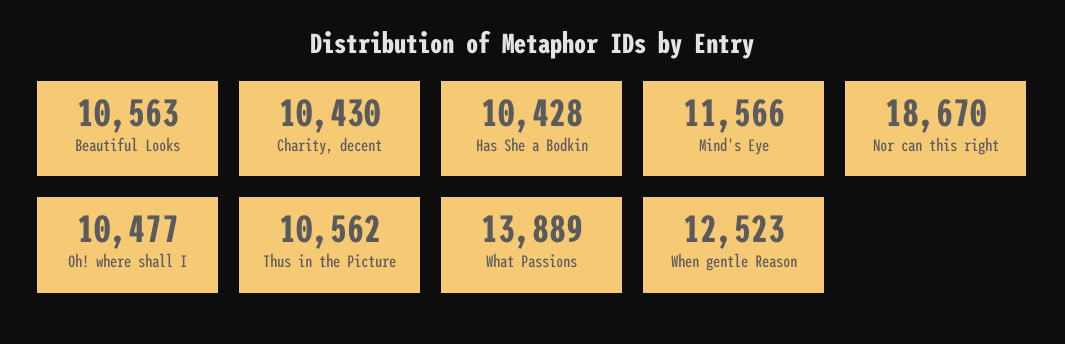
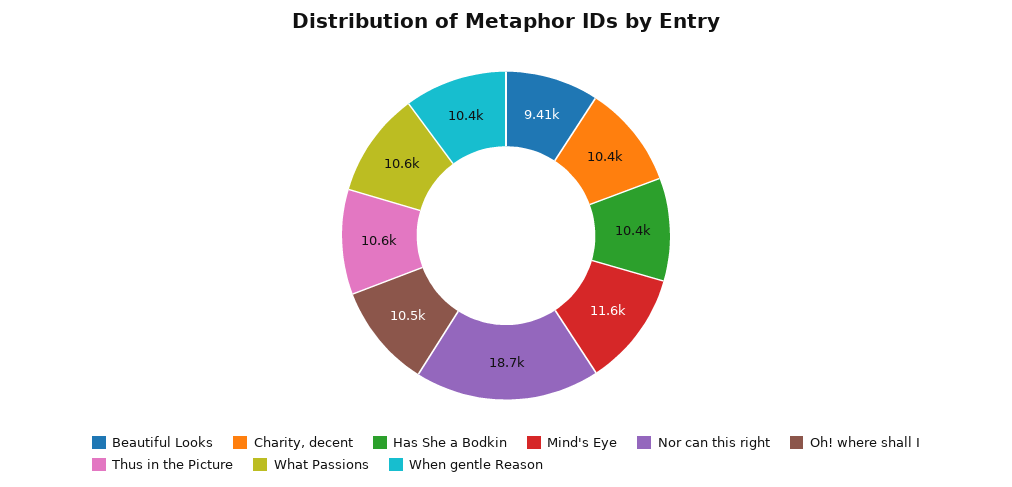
Beautiful Looks: 10563 -> 9410
What Passions: 13889 -> 10600
When gentle Reason: 12523 -> 10400

